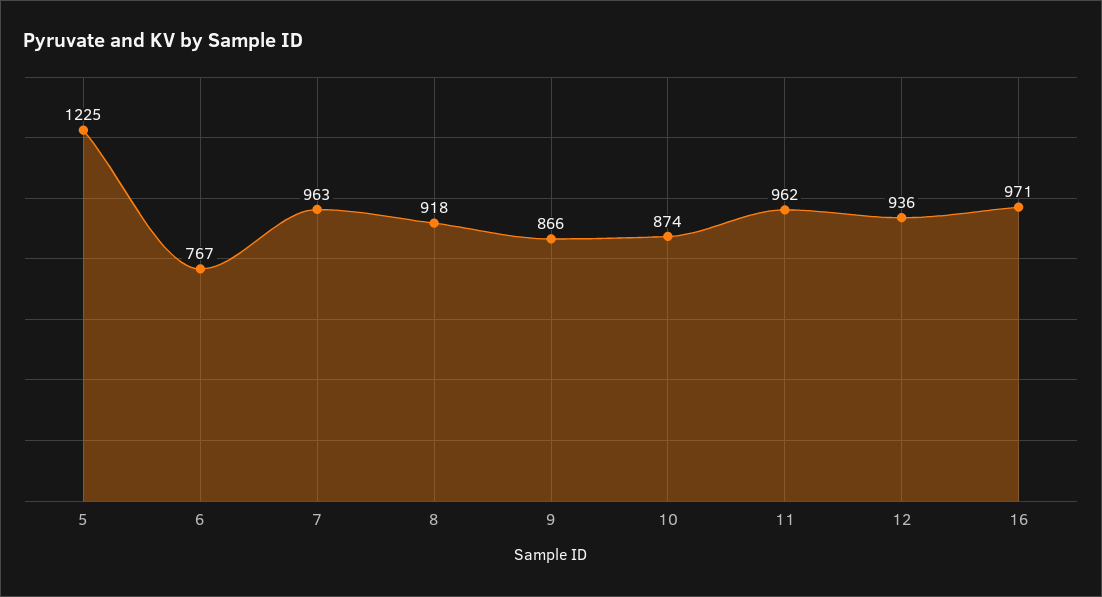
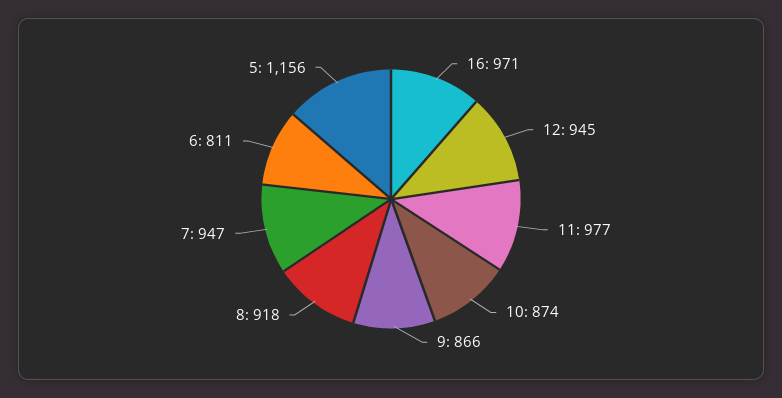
5: 1225 -> 1156
6: 767 -> 811
7: 963 -> 947
11: 962 -> 977
12: 936 -> 945

